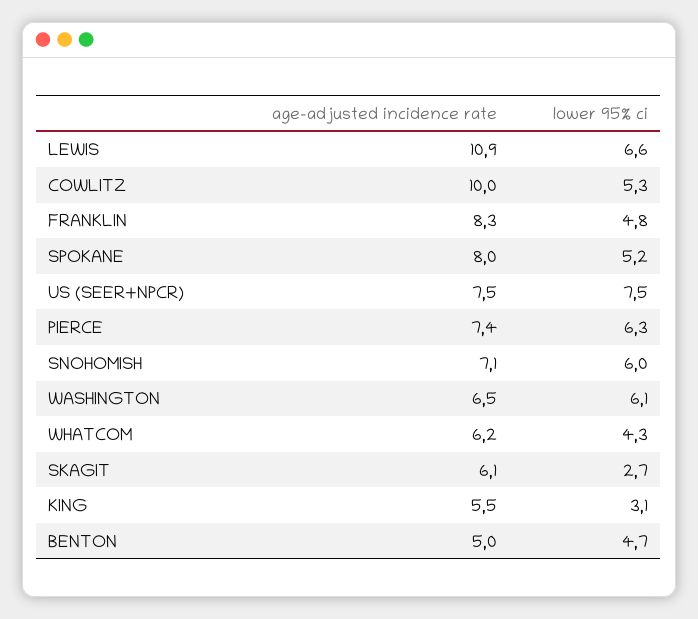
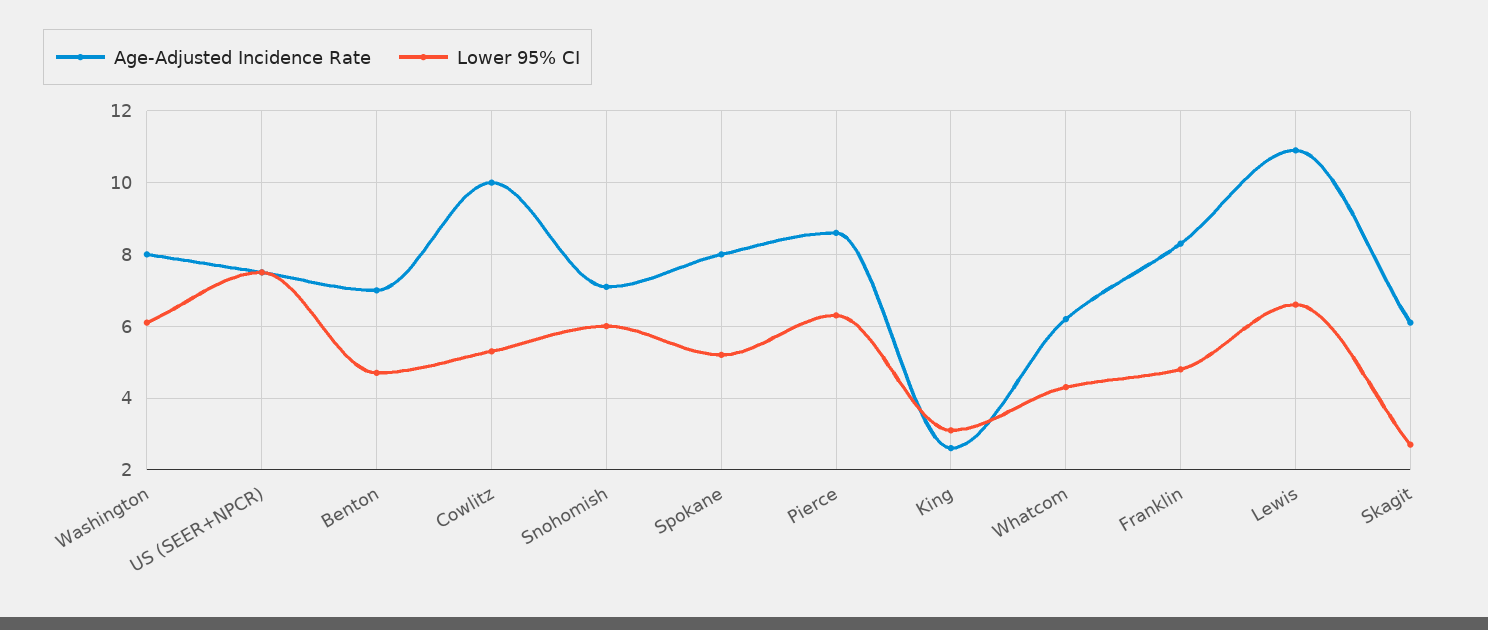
age-adjusted incidence rate, PIERCE: 7.4 -> 8.5
age-adjusted incidence rate, WASHINGTON: 6.5 -> 8
age-adjusted incidence rate, KING: 5.5 -> 2.5
age-adjusted incidence rate, BENTON: 5 -> 7

